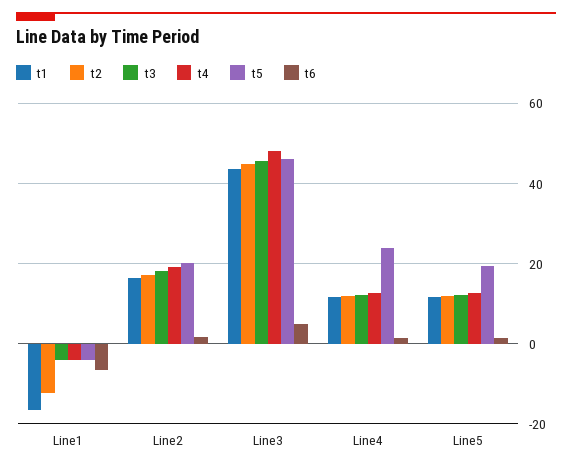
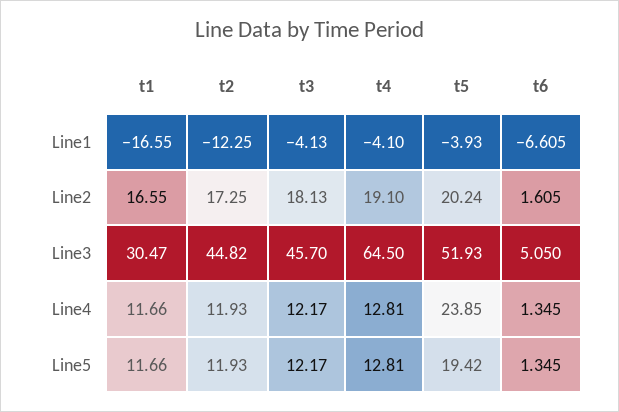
t1, Line3: 44 -> 30.47
t4, Line3: 48 -> 64.5
t5, Line3: 46 -> 51.93

